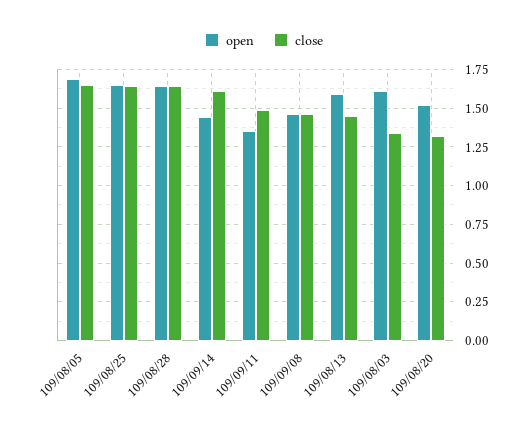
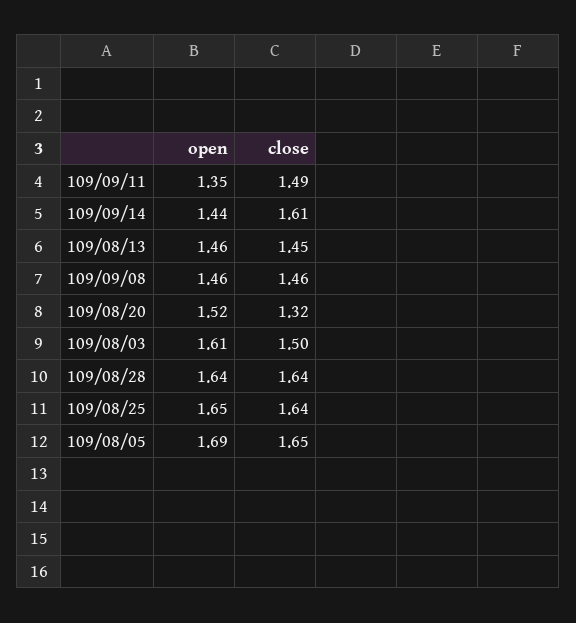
open, 109/08/13: 1.6 -> 1.46
close, 109/08/03: 1.35 -> 1.5

